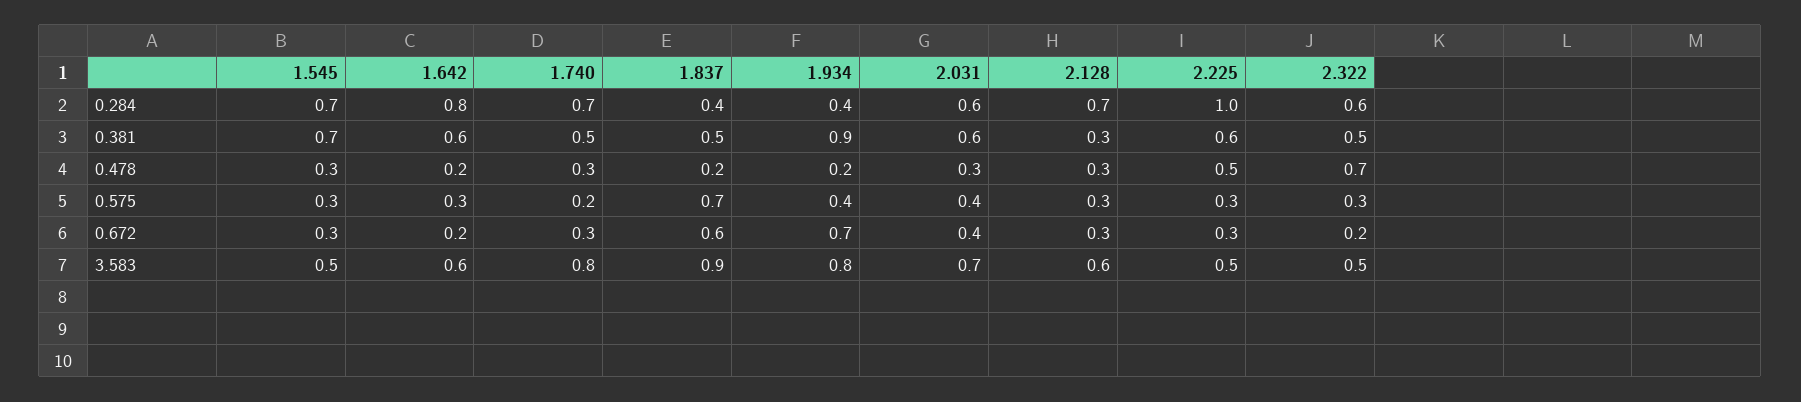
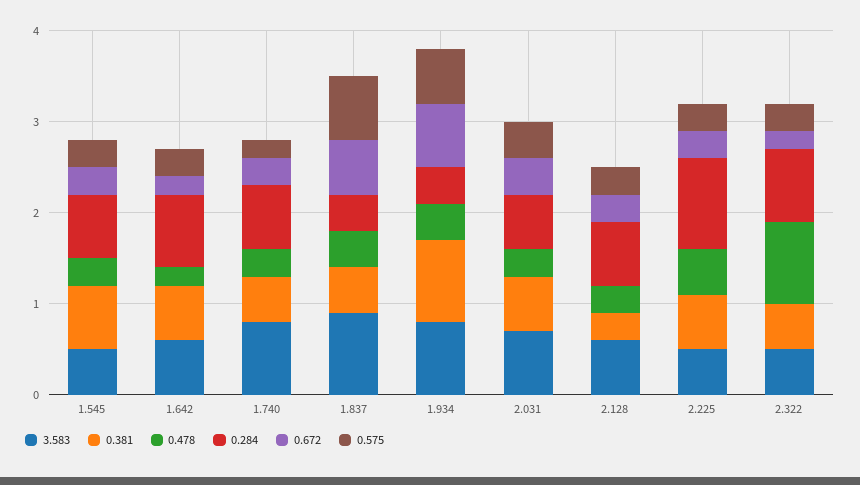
0.284, 2.322: 0.6 -> 0.8
0.478, 1.837: 0.2 -> 0.4
0.478, 1.934: 0.2 -> 0.4
0.478, 2.322: 0.7 -> 0.9
0.575, 1.934: 0.4 -> 0.6

